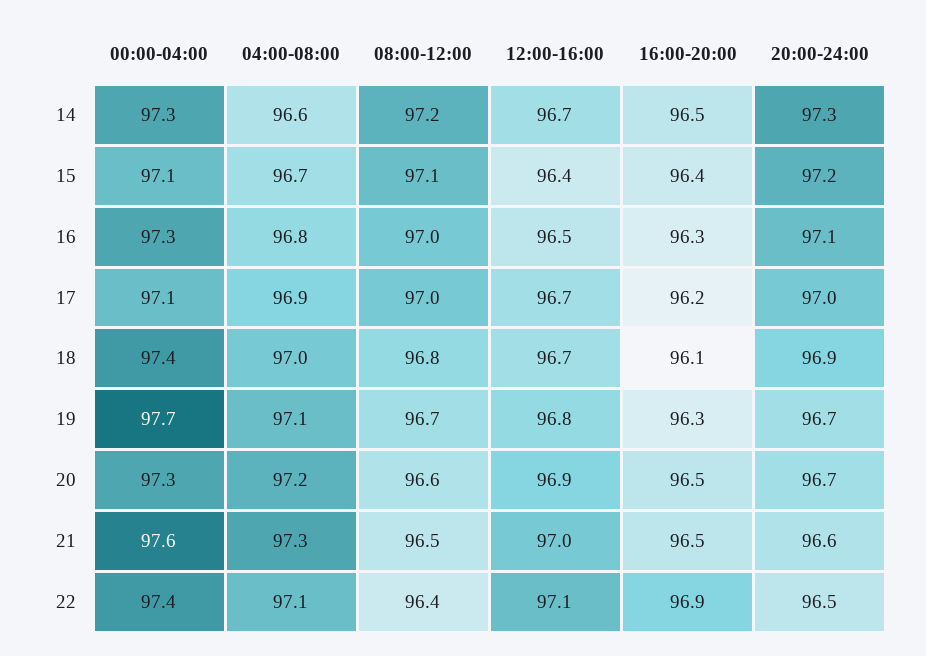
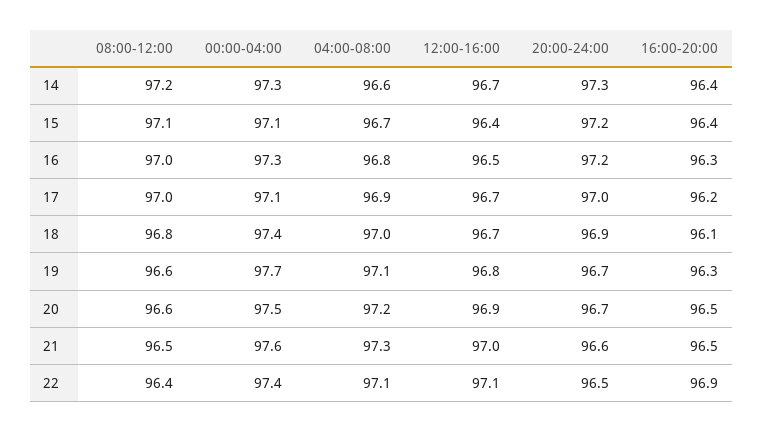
16:00-20:00, 14: 96.5 -> 96.4
20:00-24:00, 16: 97.1 -> 97.2
08:00-12:00, 19: 96.7 -> 96.6
00:00-04:00, 20: 97.3 -> 97.5

